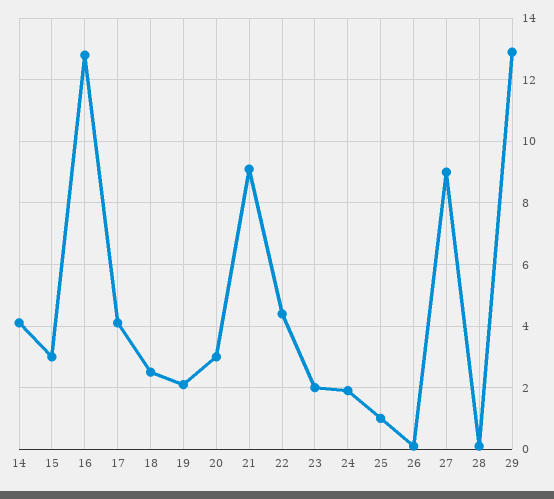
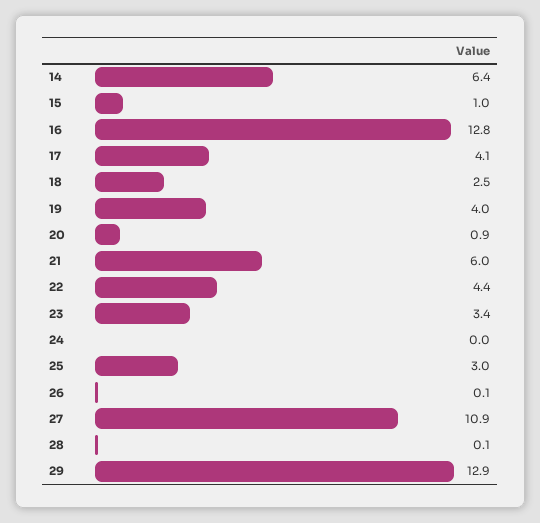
14: 4 -> 6.4
15: 3 -> 1
19: 2 -> 4
20: 3 -> 0.9
21: 9 -> 6
23: 2 -> 3.4
24: 2 -> 0
25: 1 -> 3
27: 9 -> 10.9

